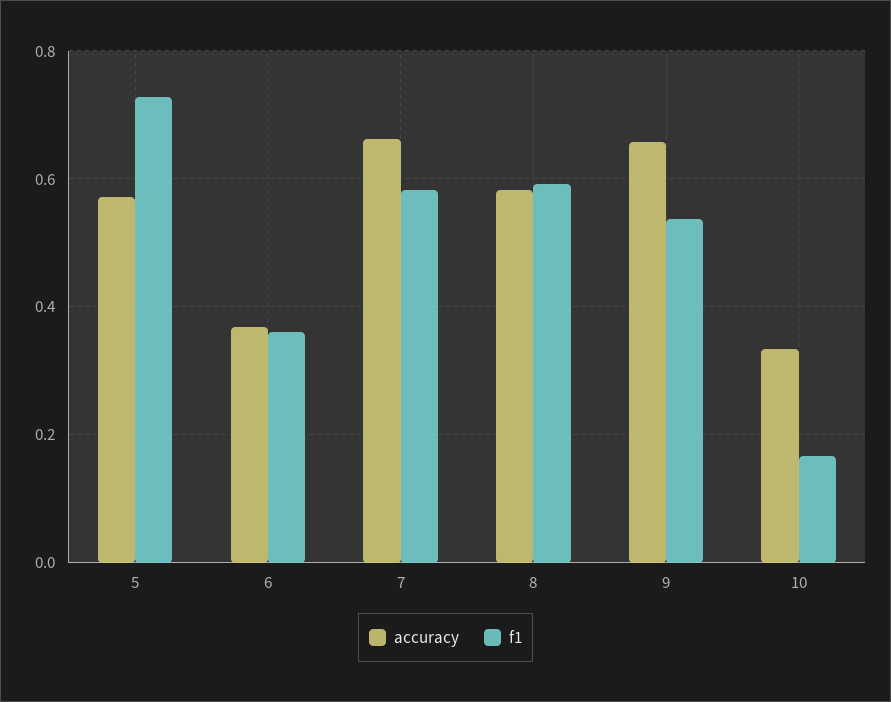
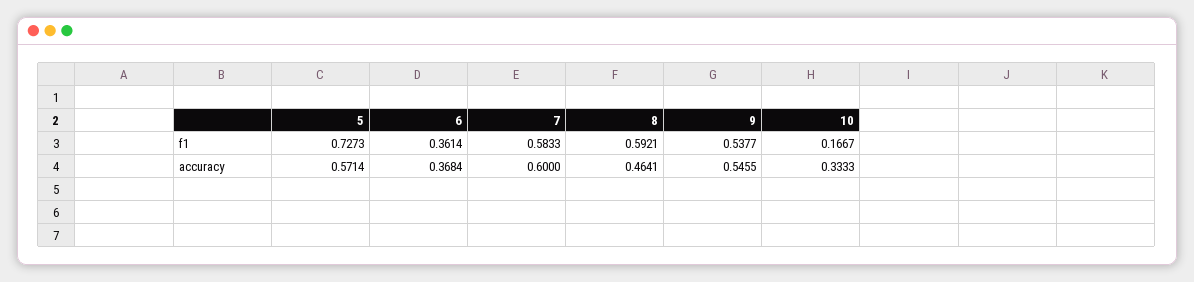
accuracy, 7: 0.66 -> 0.6
accuracy, 8: 0.58 -> 0.4641
accuracy, 9: 0.66 -> 0.5455

